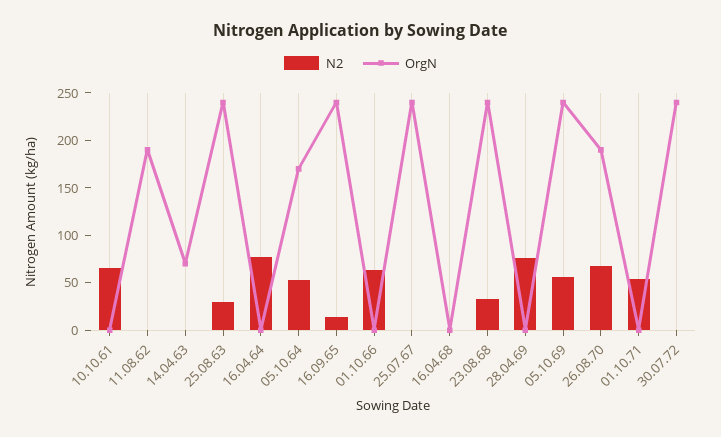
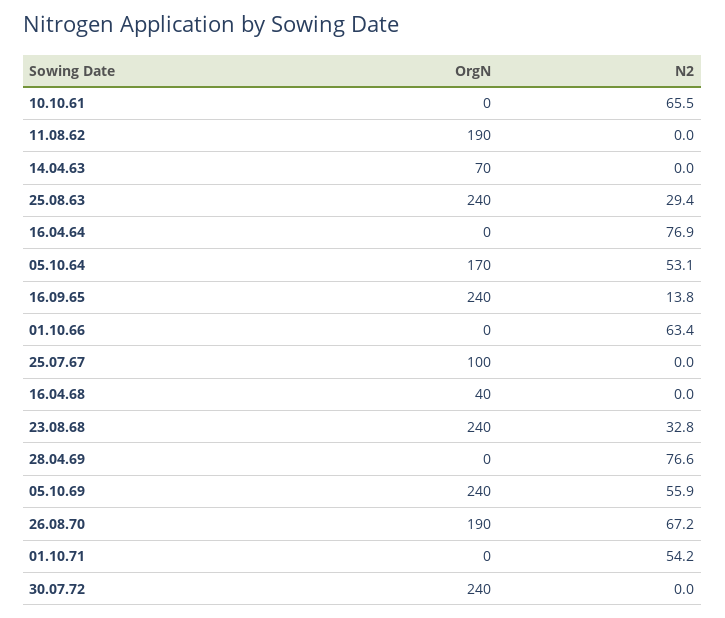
OrgN, 25.07.67: 240 -> 100
OrgN, 16.04.68: 0 -> 40

